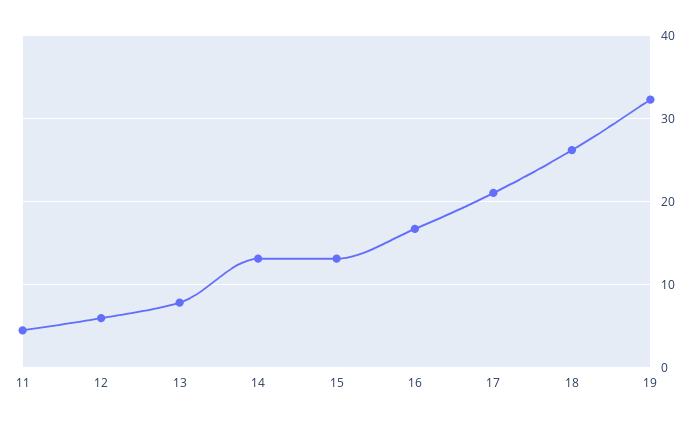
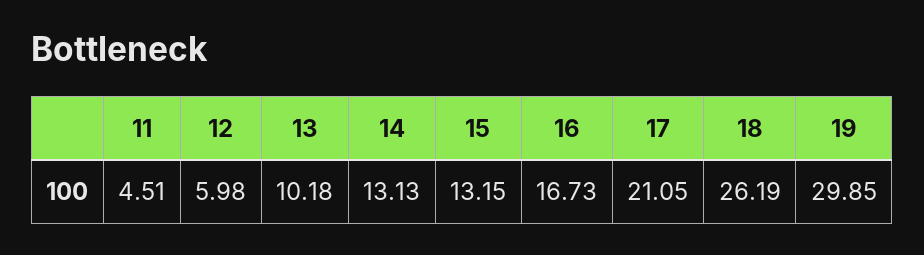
13: 8 -> 10.18
19: 32 -> 29.85

